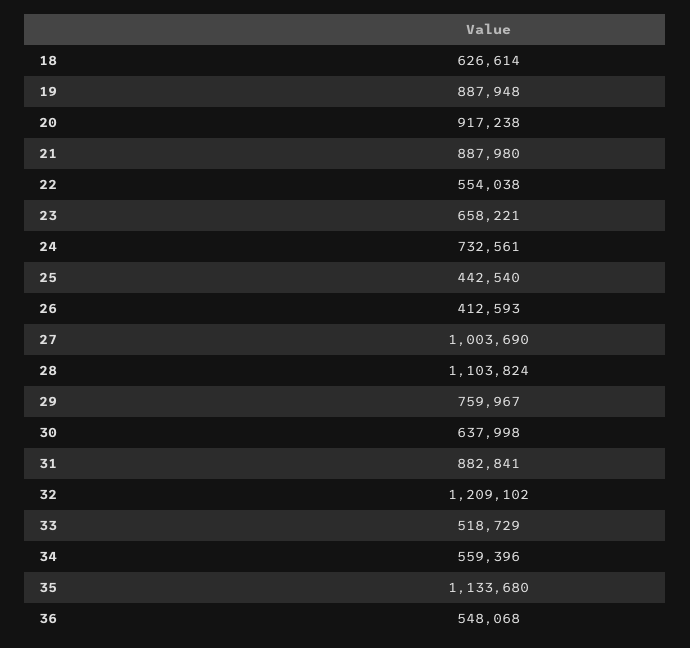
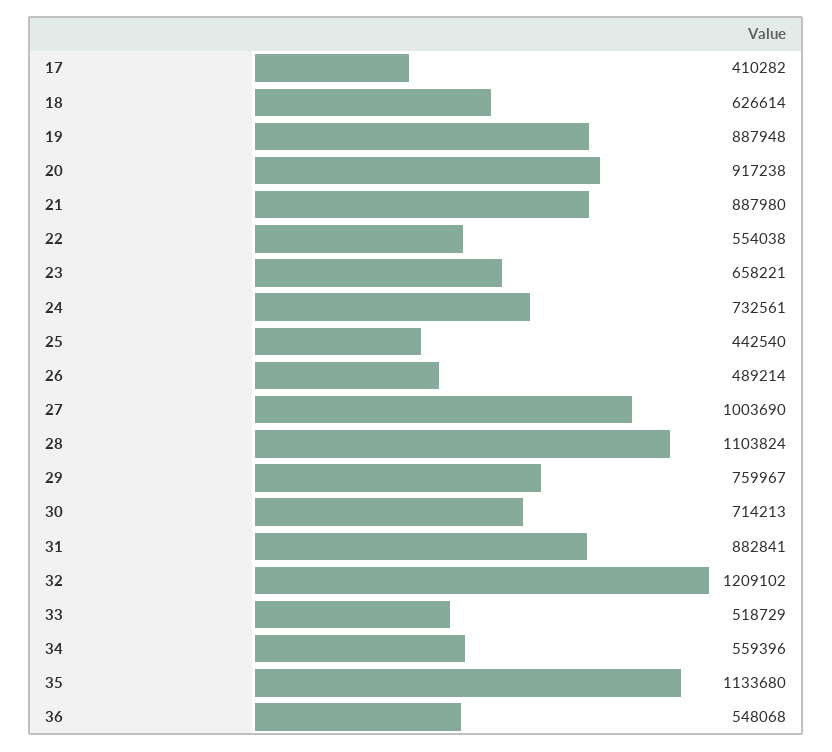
26: 412593 -> 489214
30: 637998 -> 714213
17: none -> 410282

